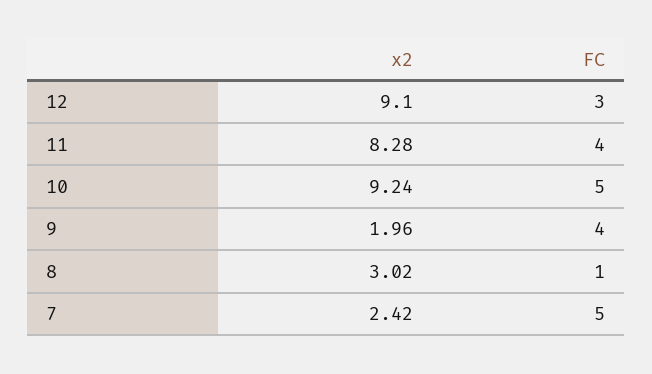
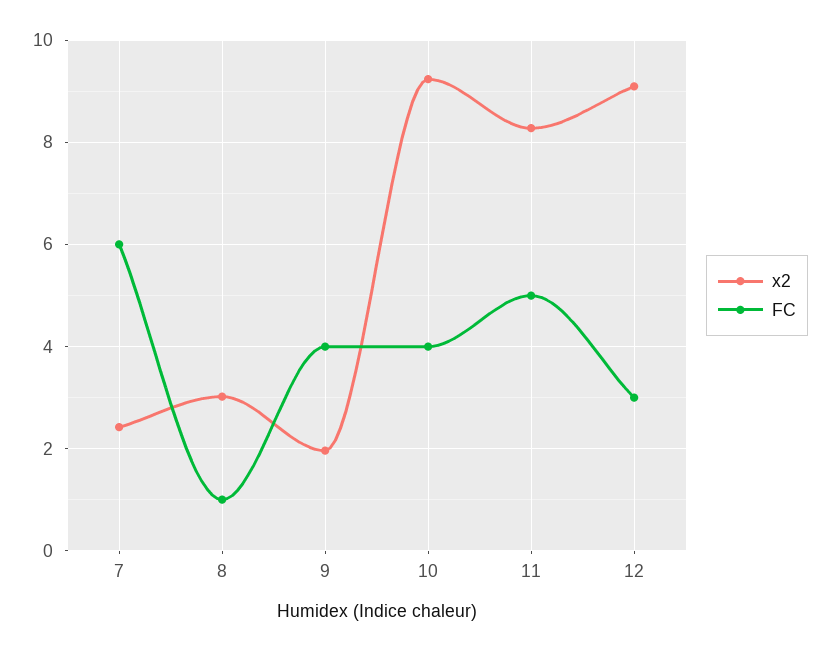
FC, 11: 4 -> 5
FC, 10: 5 -> 4
FC, 7: 5 -> 6

